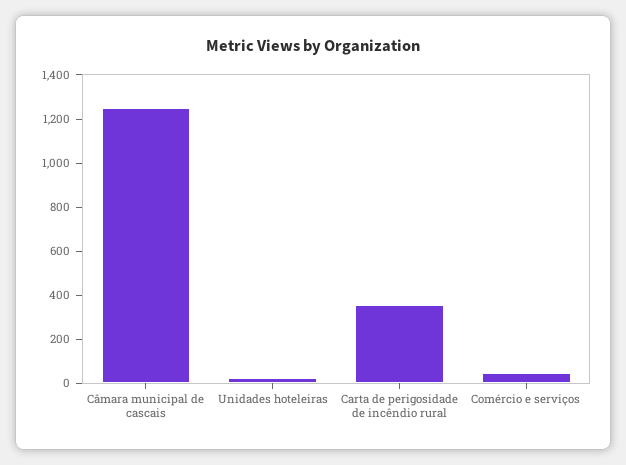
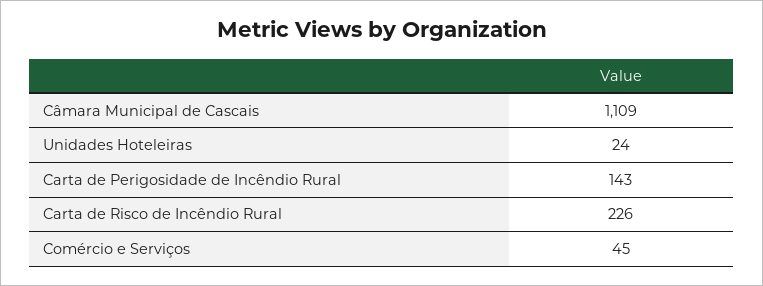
Câmara municipal de cascais: 1250 -> 1109
Carta de perigosidade de incêndio rural: 350 -> 143
Carta de Risco de Incêndio Rural: none -> 226

